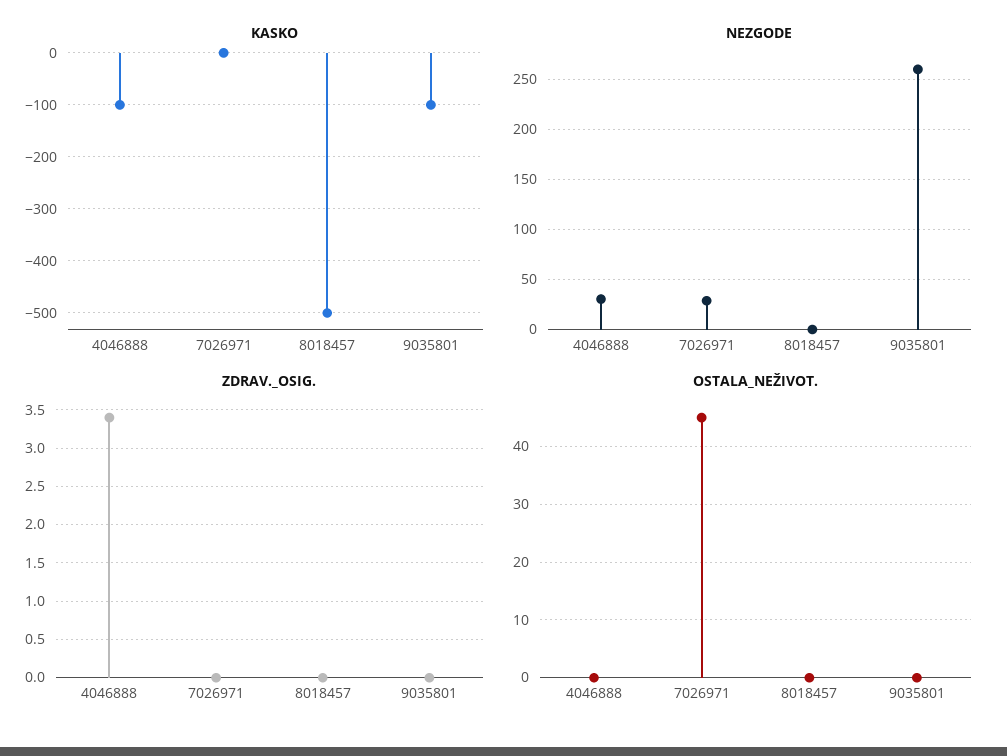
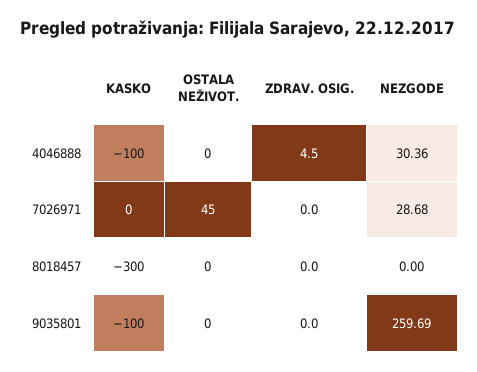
KASKO, 8018457: -500 -> -300
ZDRAV._OSIG., 4046888: 3.4 -> 4.5

